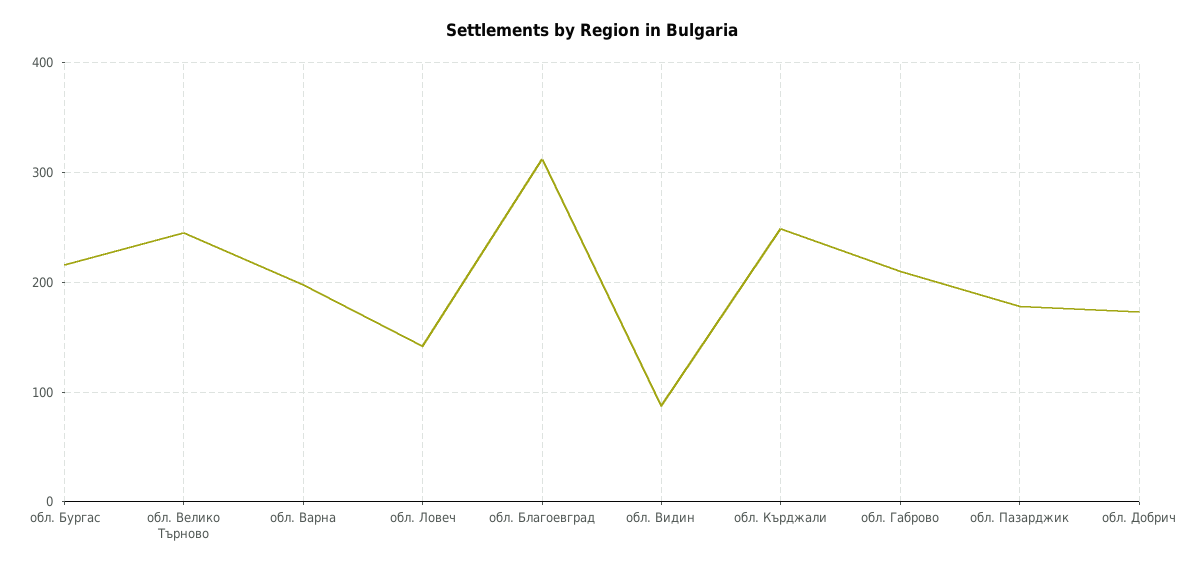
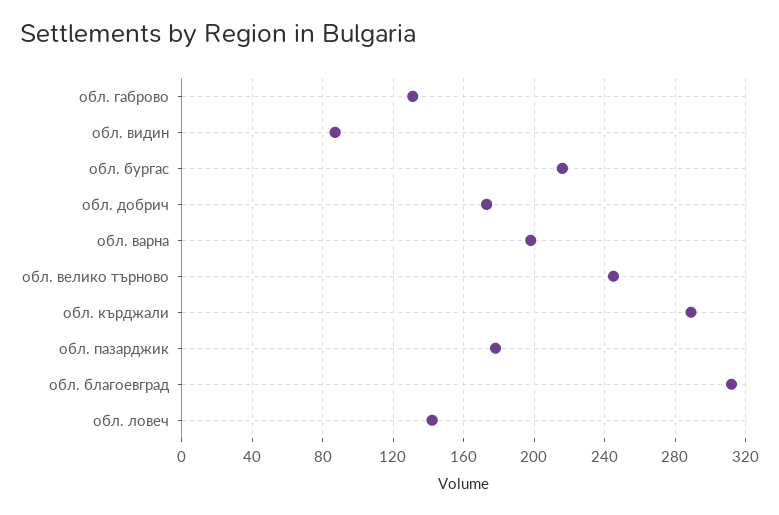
обл. Кърджали: 250 -> 290
обл. Габрово: 210 -> 130

